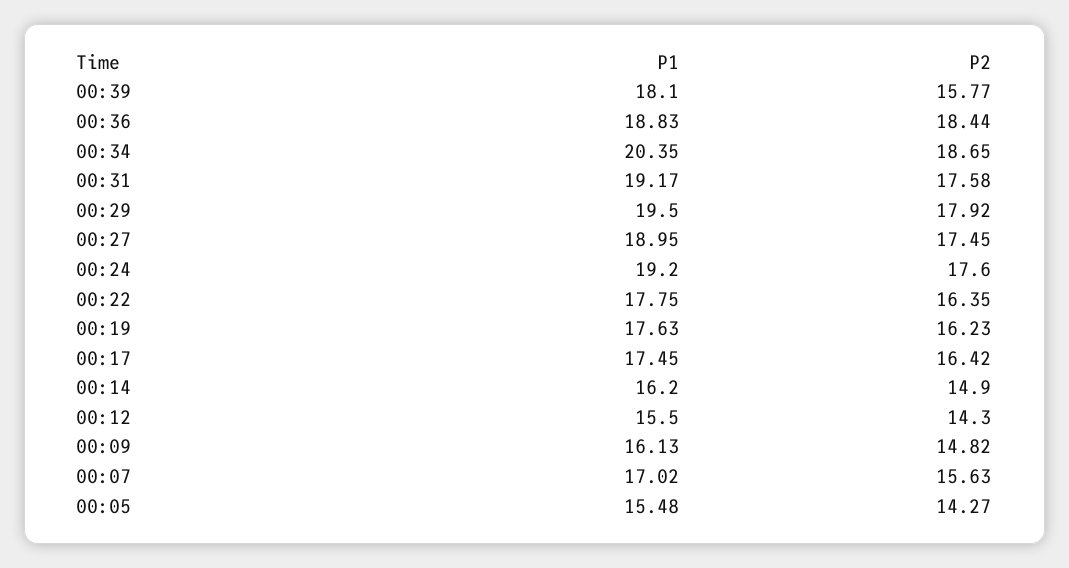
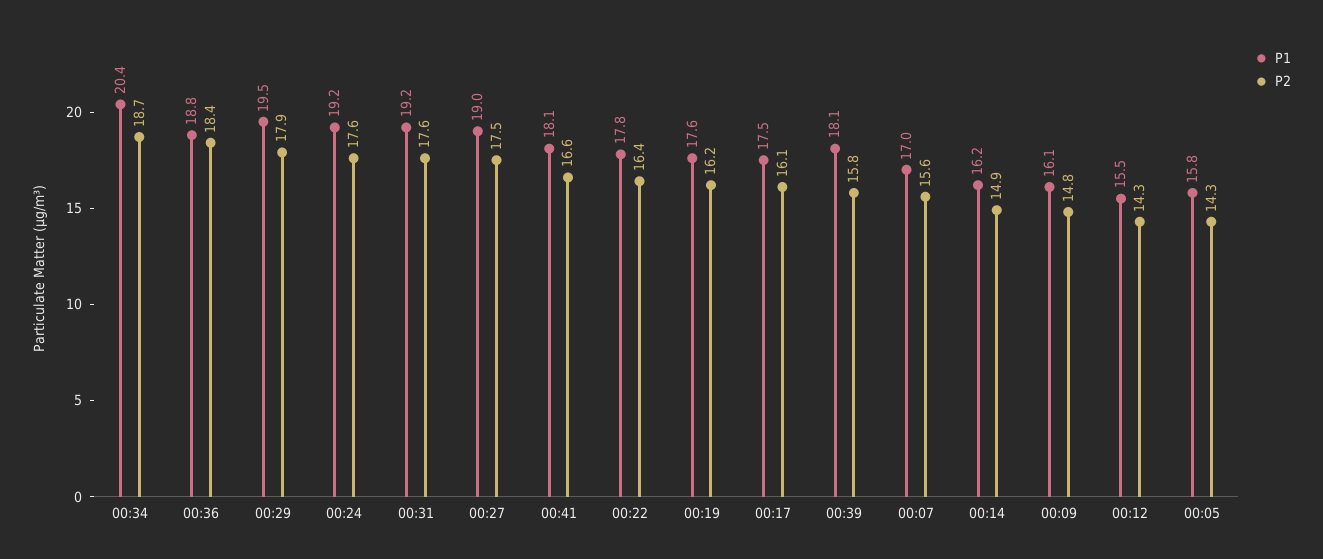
P2, 00:17: 16.42 -> 16.1
P1, 00:05: 15.48 -> 15.8
P1, 00:41: none -> 18.1
P2, 00:41: none -> 16.6

